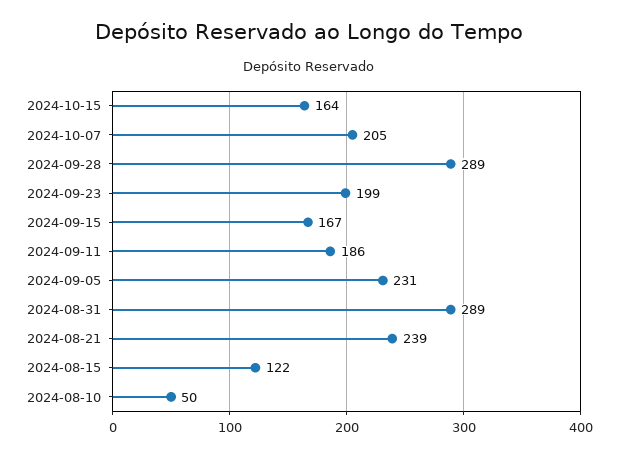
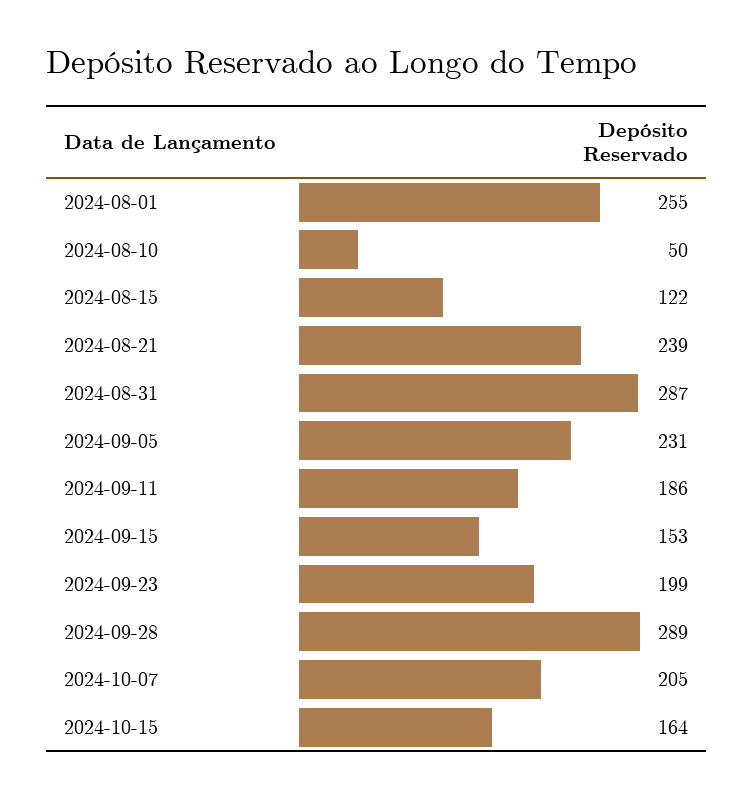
2024-09-15: 167 -> 153
2024-08-31: 289 -> 287
2024-08-01: none -> 255

